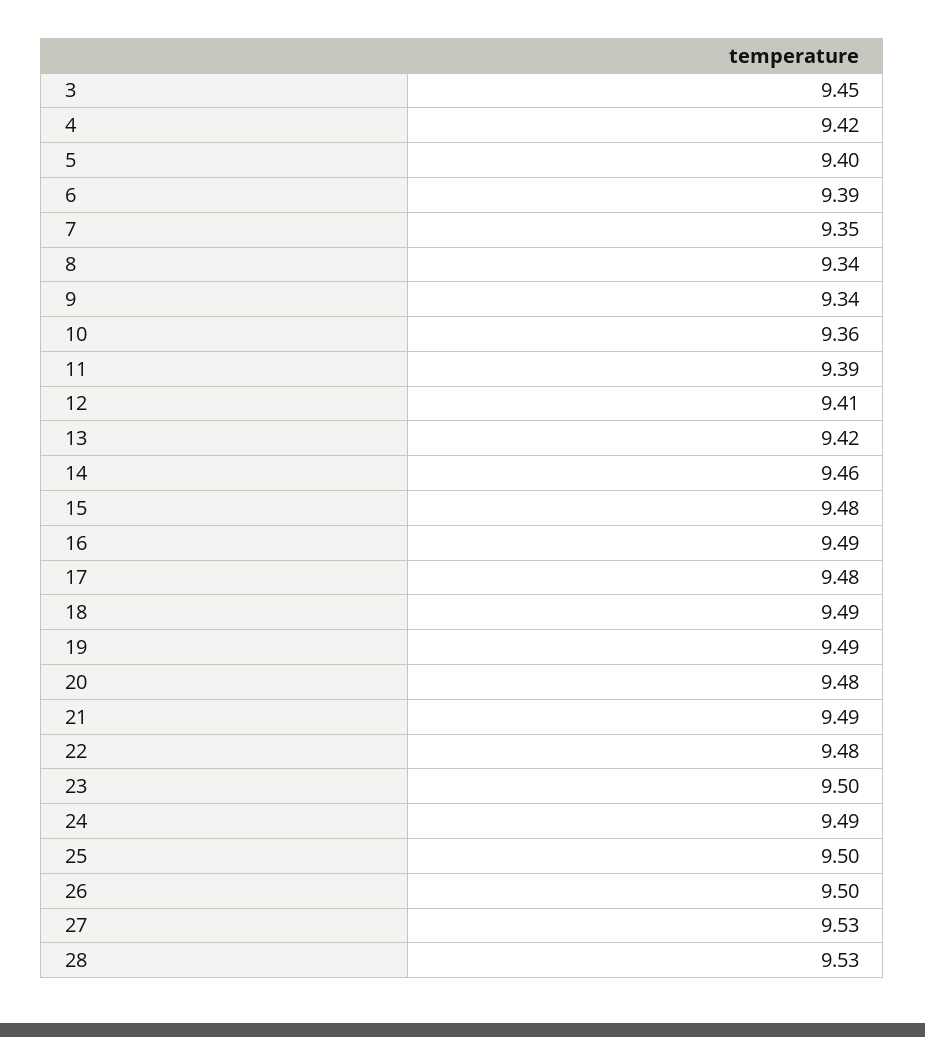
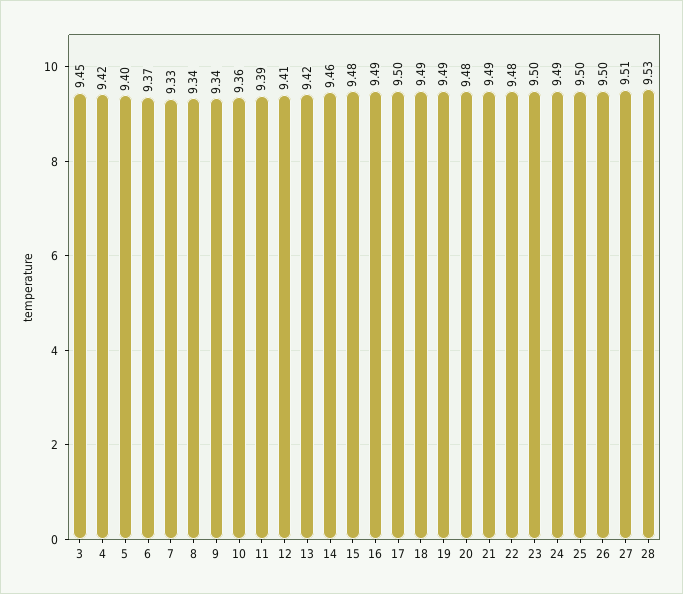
6: 9.39 -> 9.37
7: 9.35 -> 9.33
17: 9.48 -> 9.5
27: 9.53 -> 9.51

